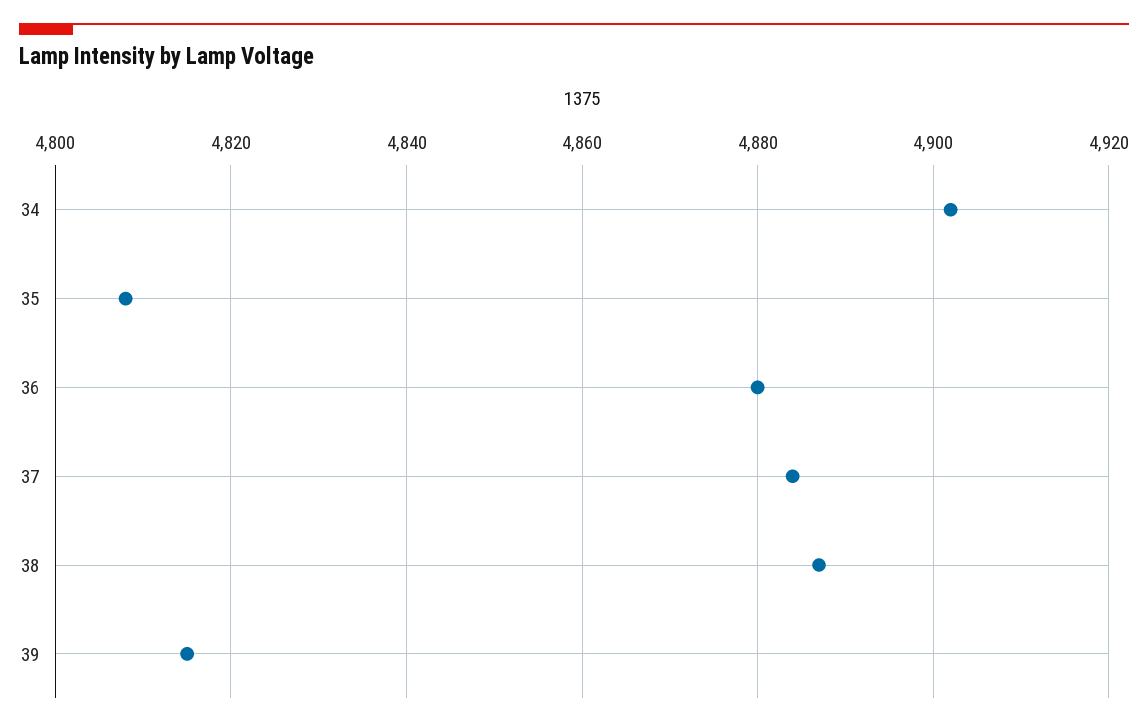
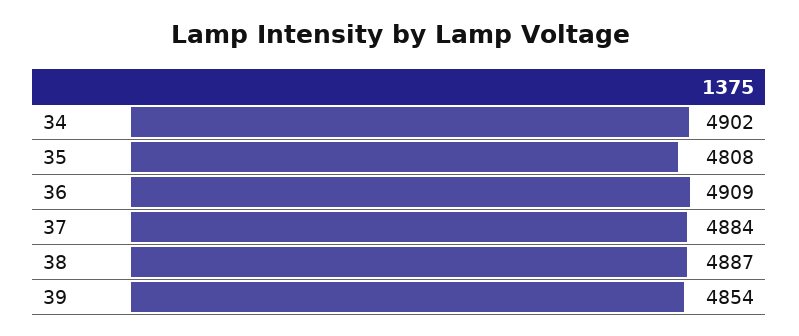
36: 4880 -> 4909
39: 4815 -> 4854

